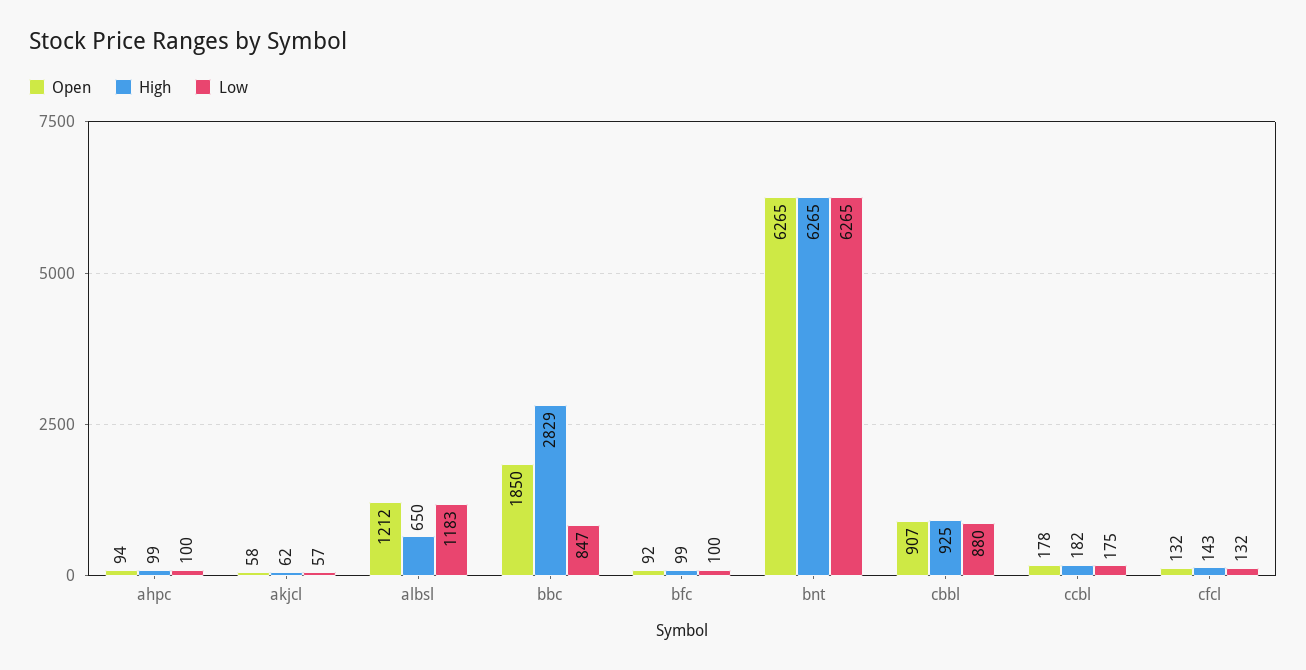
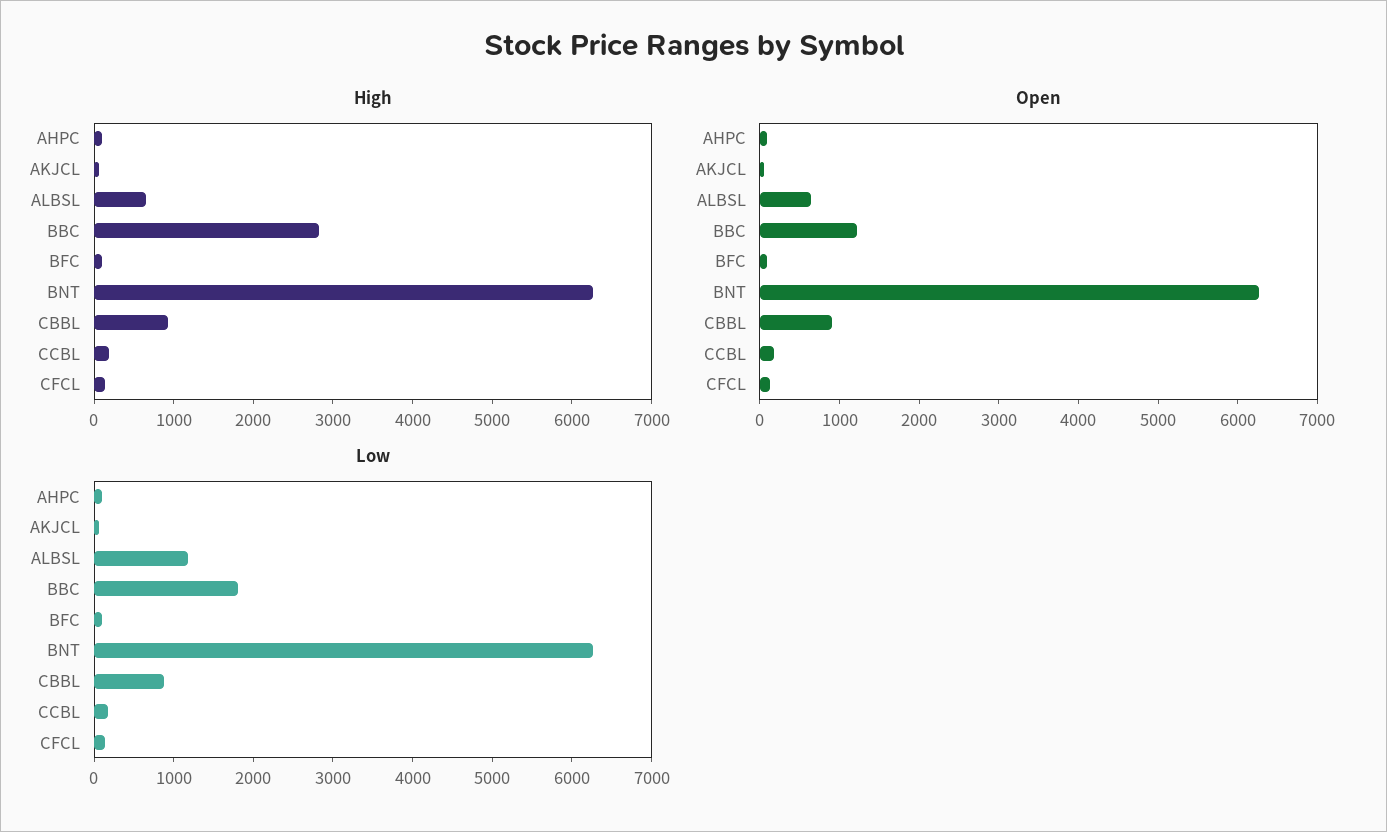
Open, albsl: 1212 -> 600
Open, bbc: 1850 -> 1200
Low, bbc: 847 -> 1800

